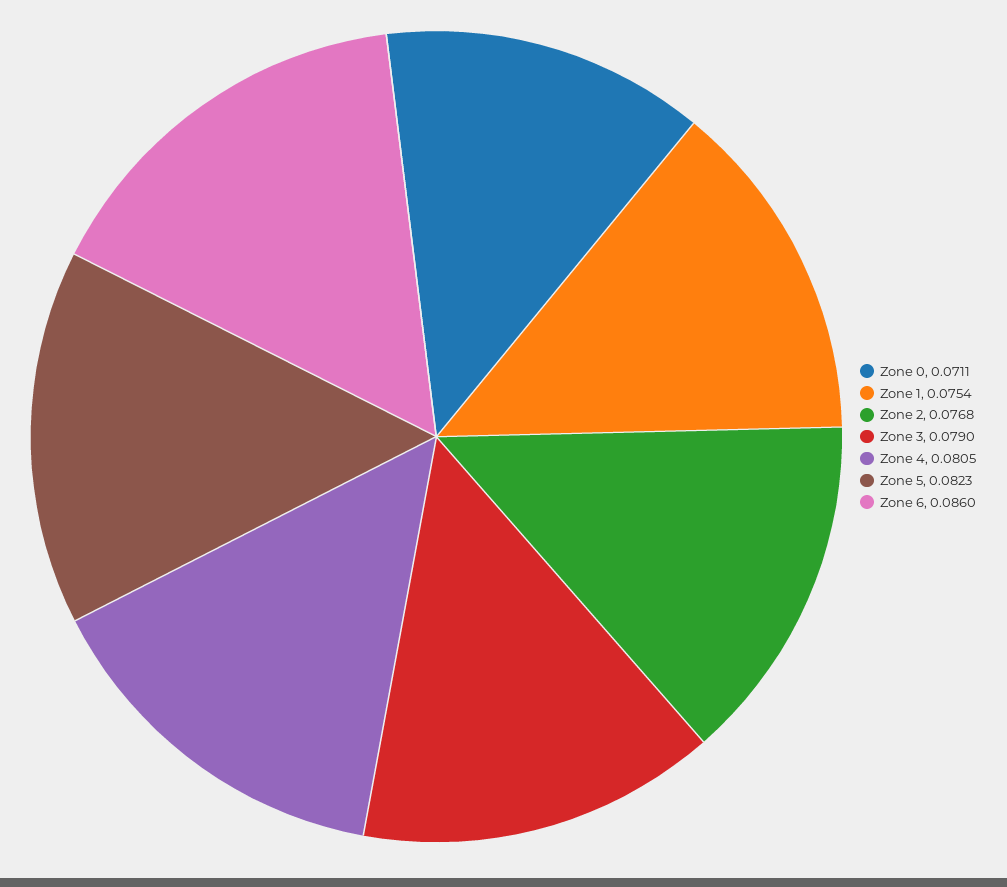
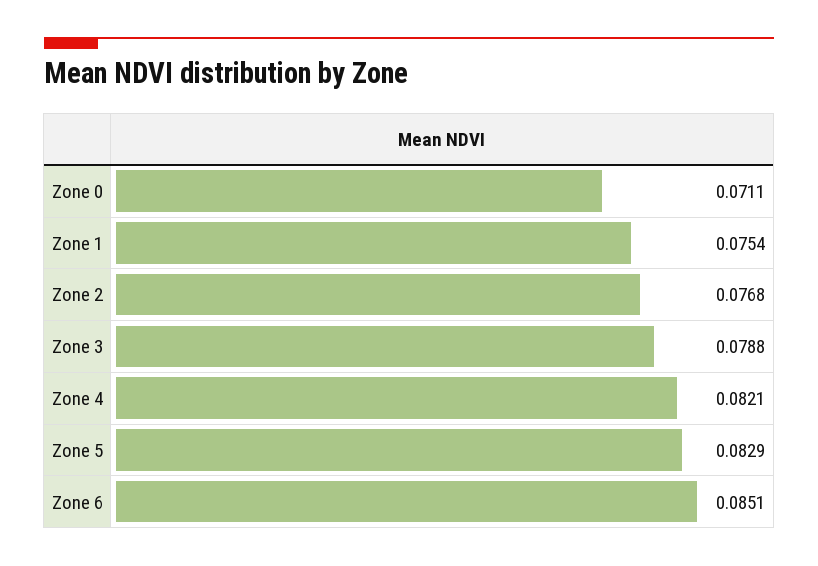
Zone 3: 0.079 -> 0.0788
Zone 4: 0.0805 -> 0.0821
Zone 5: 0.0823 -> 0.0829
Zone 6: 0.086 -> 0.0851

